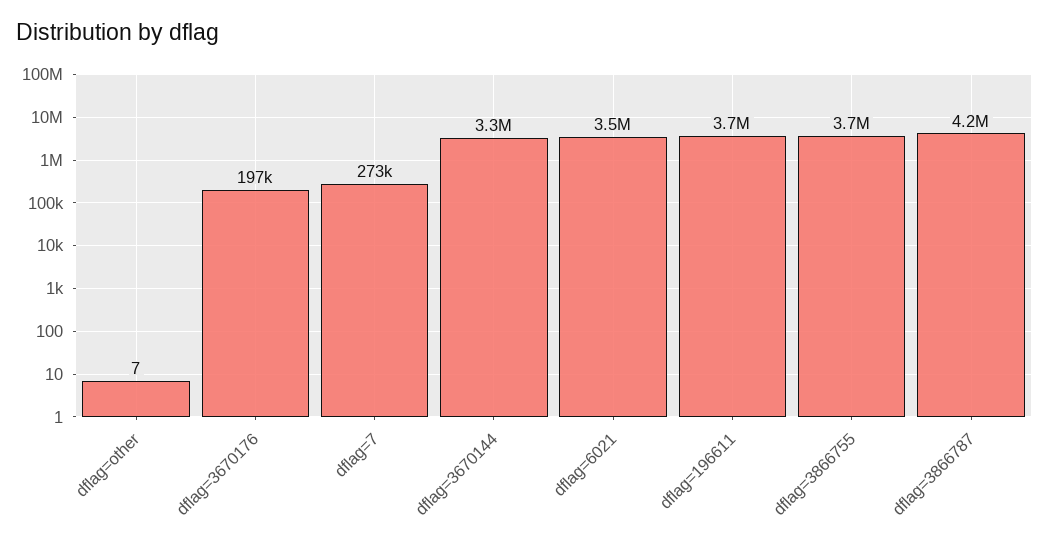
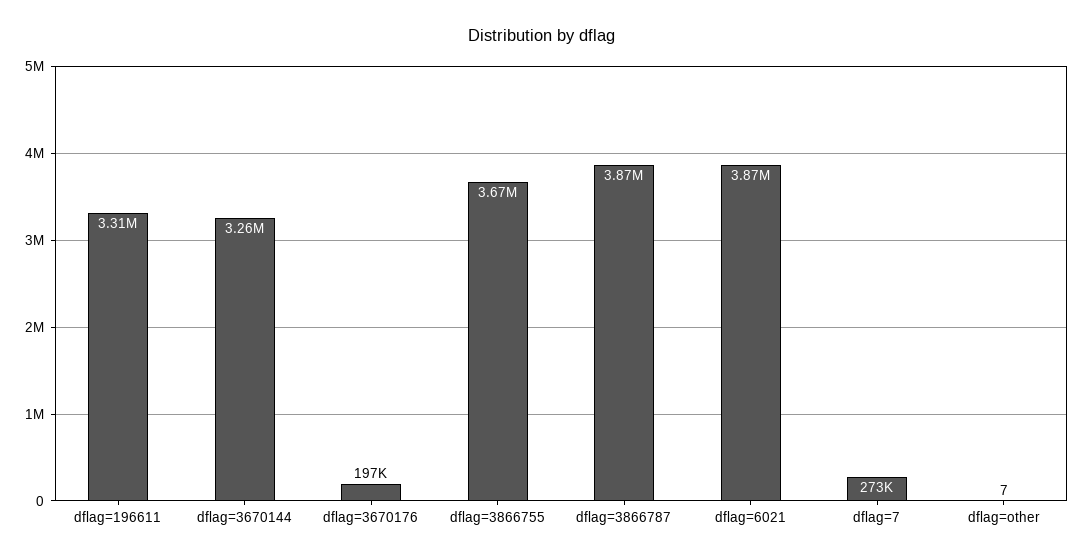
dflag=6021: 3500000 -> 3870000
dflag=196611: 3700000 -> 3310000
dflag=3866787: 4200000 -> 3870000

